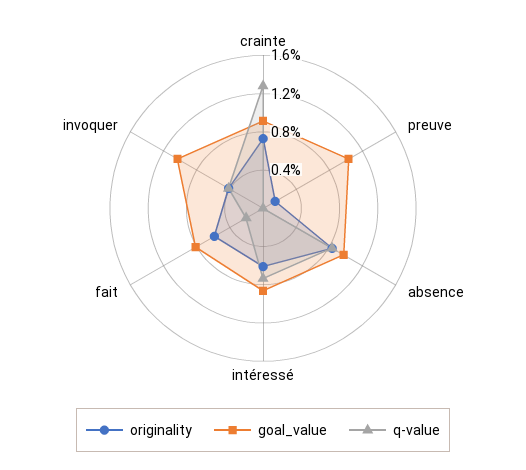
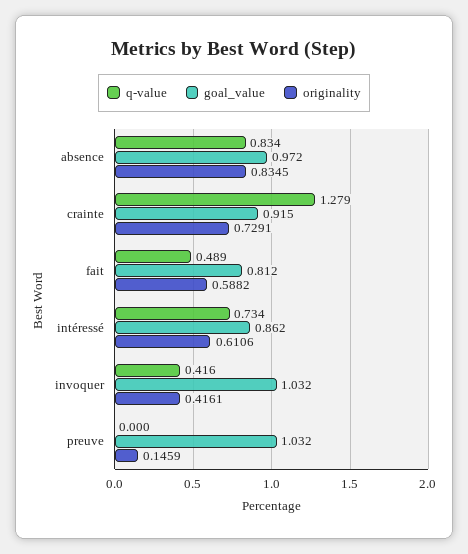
q-value, fait: 0.2 -> 0.489

